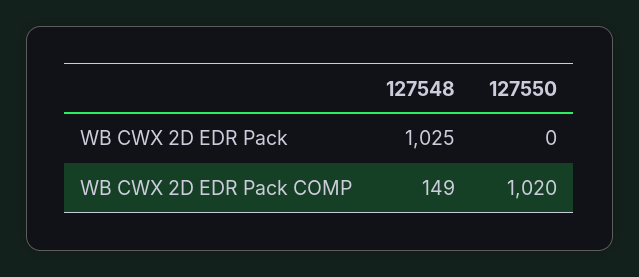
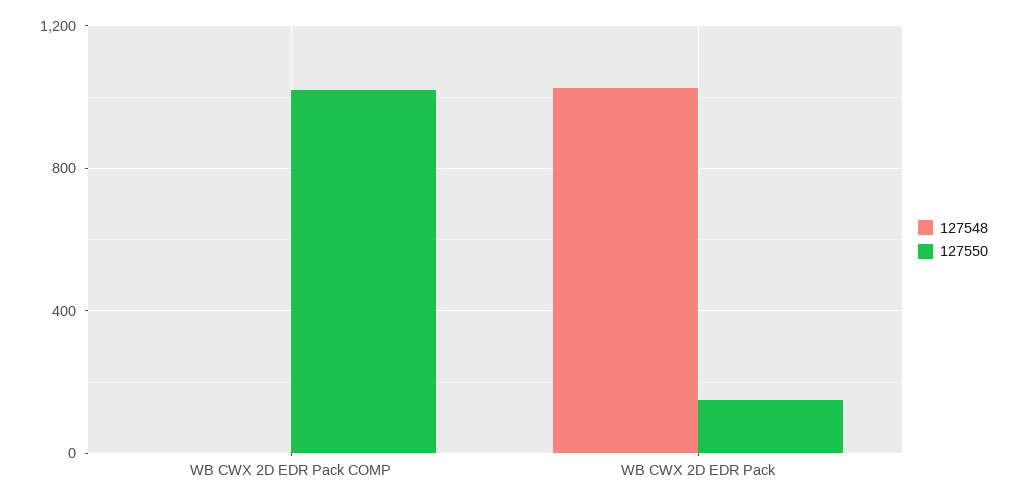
127550, WB CWX 2D EDR Pack: 0 -> 150
127548, WB CWX 2D EDR Pack COMP: 149 -> 0

